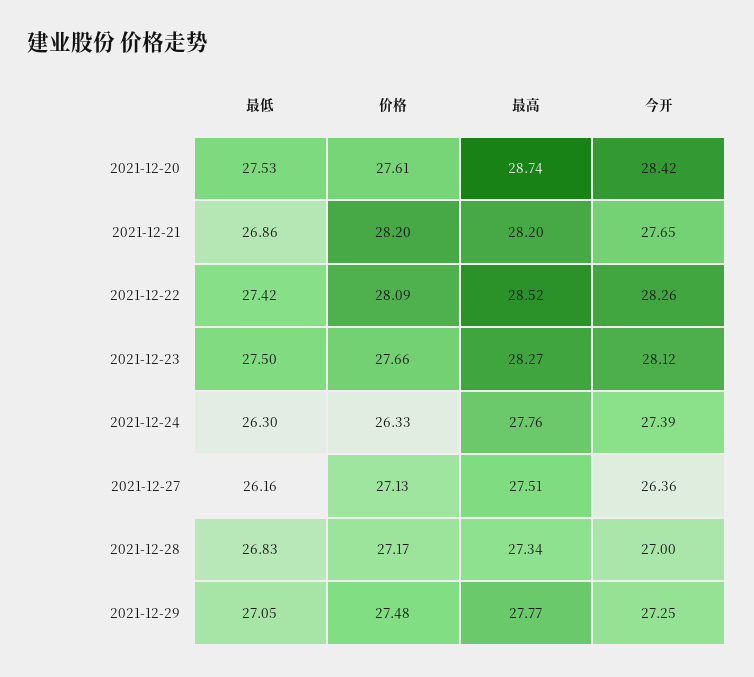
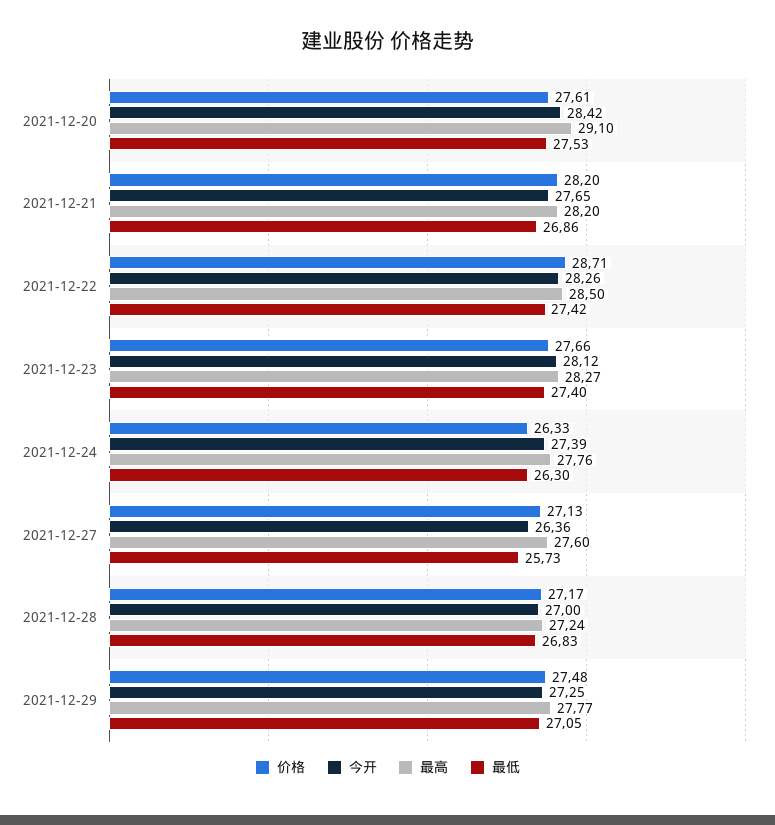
最高, 2021-12-20: 28.74 -> 29.1
价格, 2021-12-22: 28.09 -> 28.71
最高, 2021-12-22: 28.52 -> 28.5
最低, 2021-12-23: 27.5 -> 27.4
最低, 2021-12-27: 26.16 -> 25.73
最高, 2021-12-27: 27.51 -> 27.6
最高, 2021-12-28: 27.34 -> 27.24

